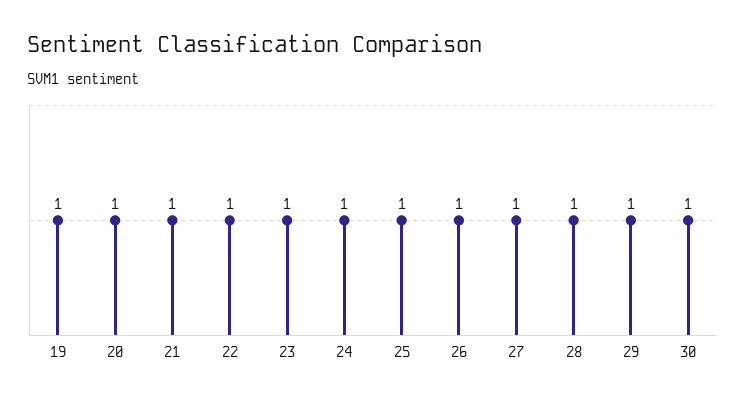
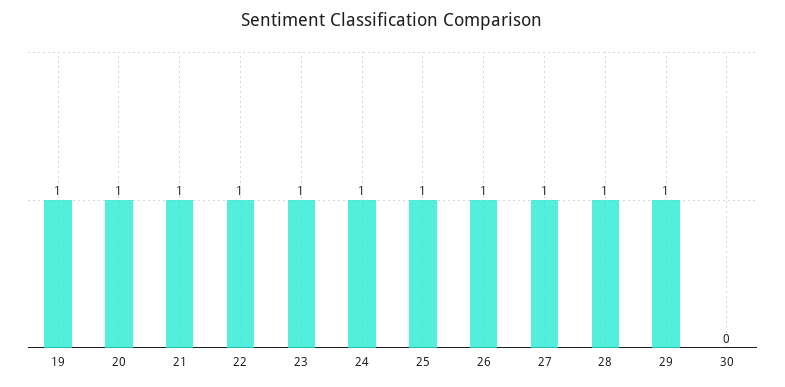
30: 1 -> 0

